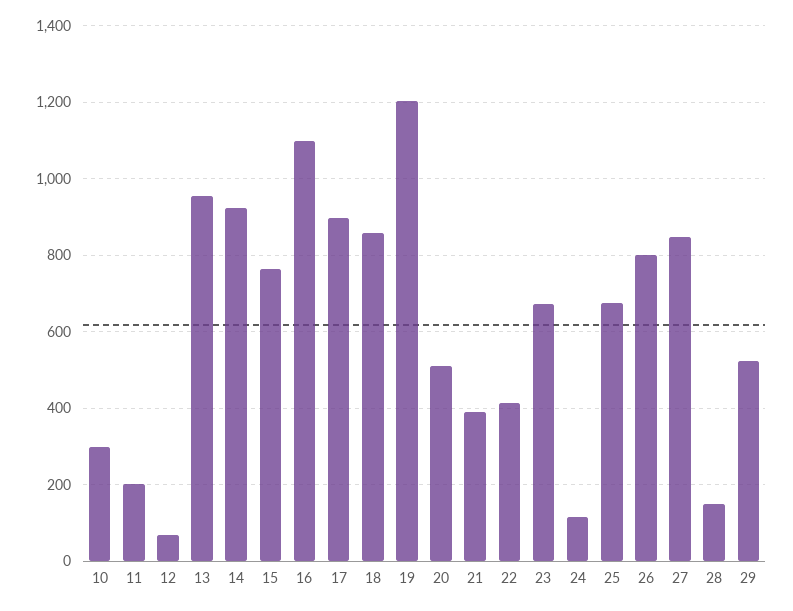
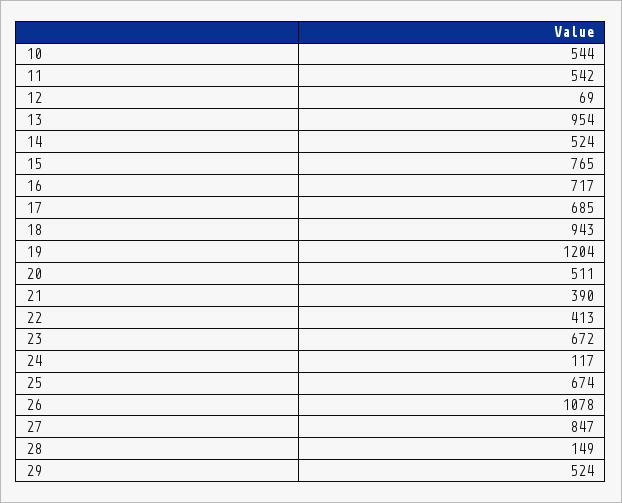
10: 300 -> 544
11: 200 -> 542
14: 920 -> 524
16: 1100 -> 717
17: 900 -> 685
18: 860 -> 943
26: 800 -> 1078

